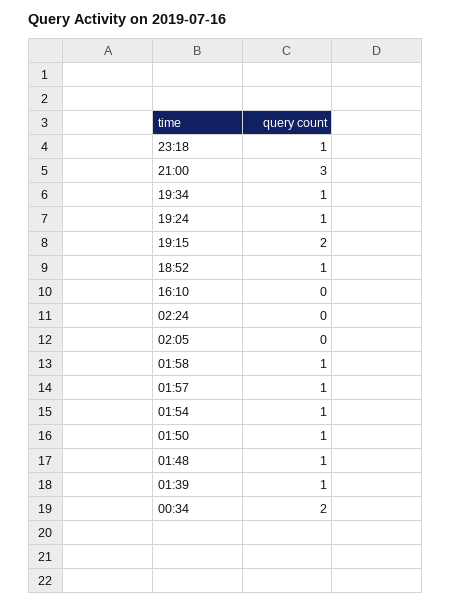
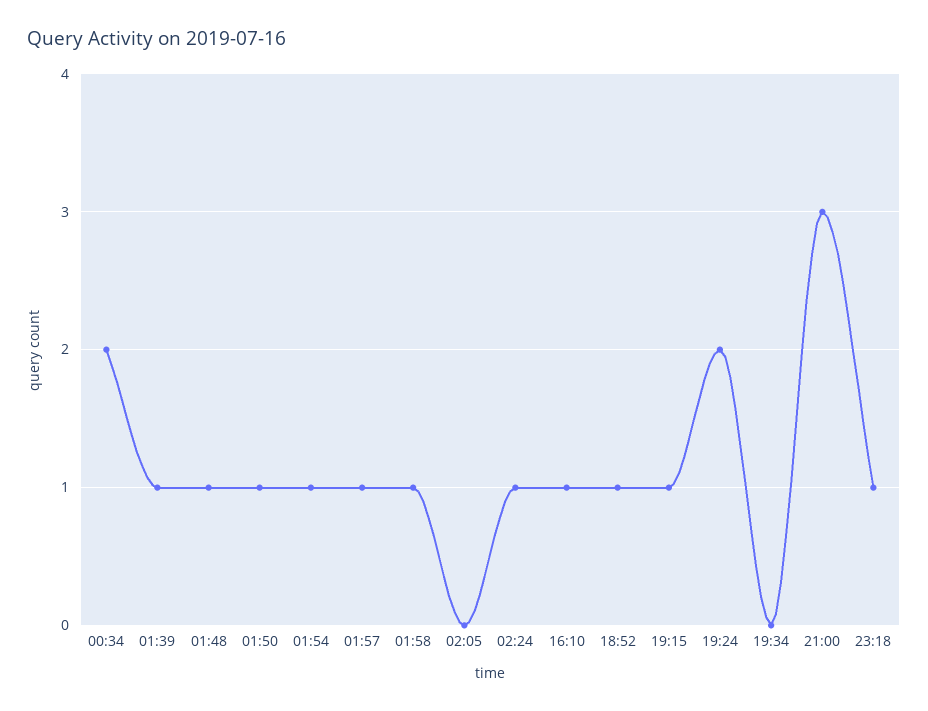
19:34: 1 -> 0
19:24: 1 -> 2
19:15: 2 -> 1
16:10: 0 -> 1
02:24: 0 -> 1

